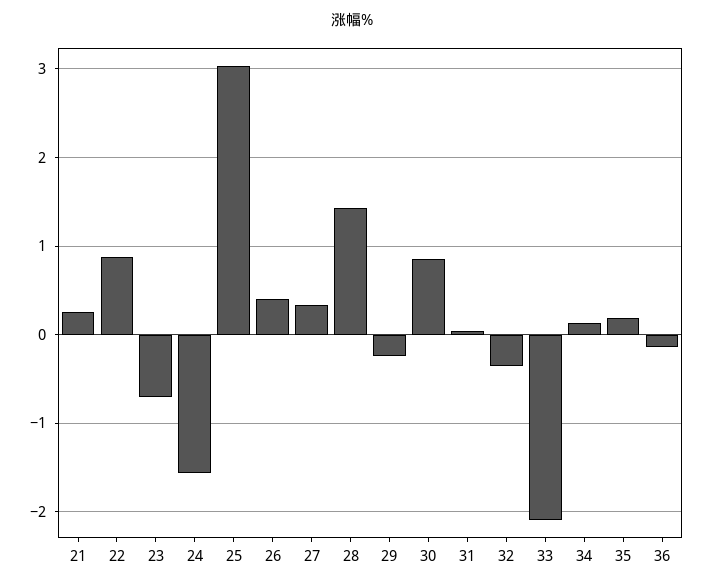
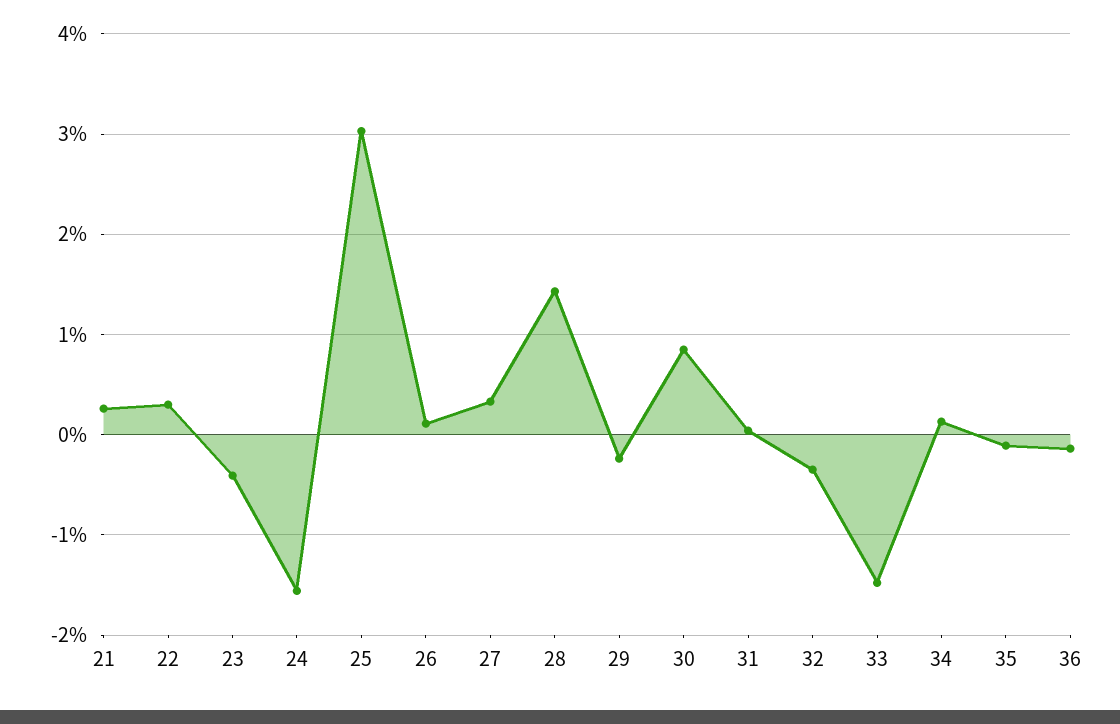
22: 0.9 -> 0.3
23: -0.7 -> -0.4
26: 0.4 -> 0.1
33: -2.1 -> -1.5
35: 0.2 -> -0.1

